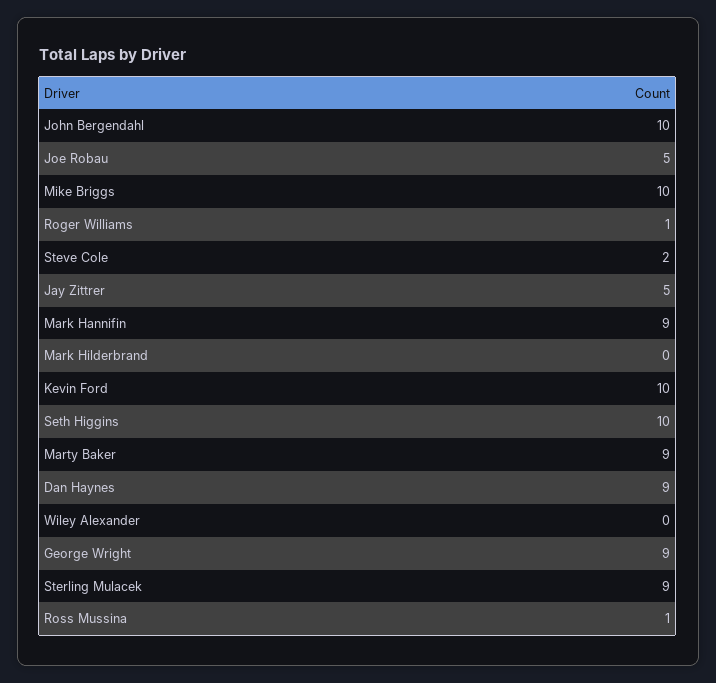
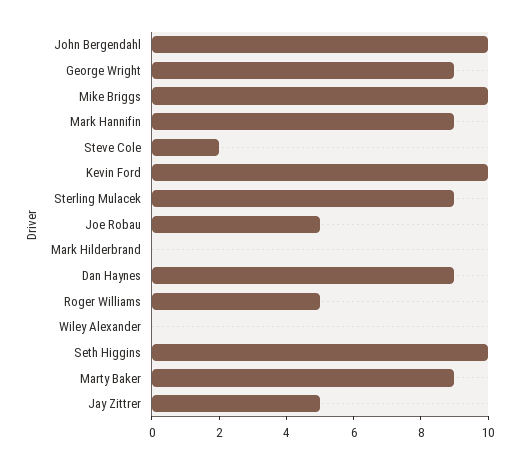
Roger Williams: 1 -> 5
Ross Mussina: 1 -> none

